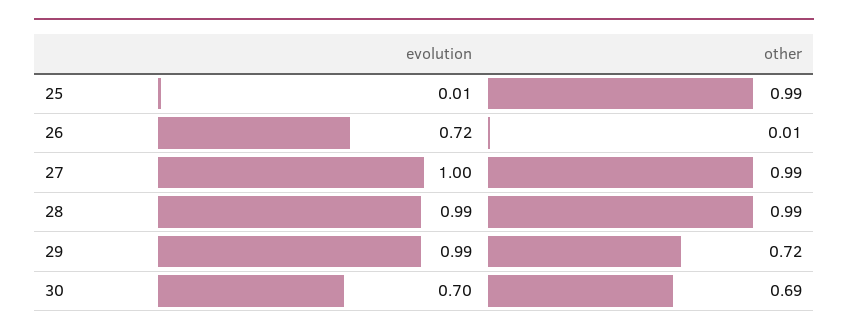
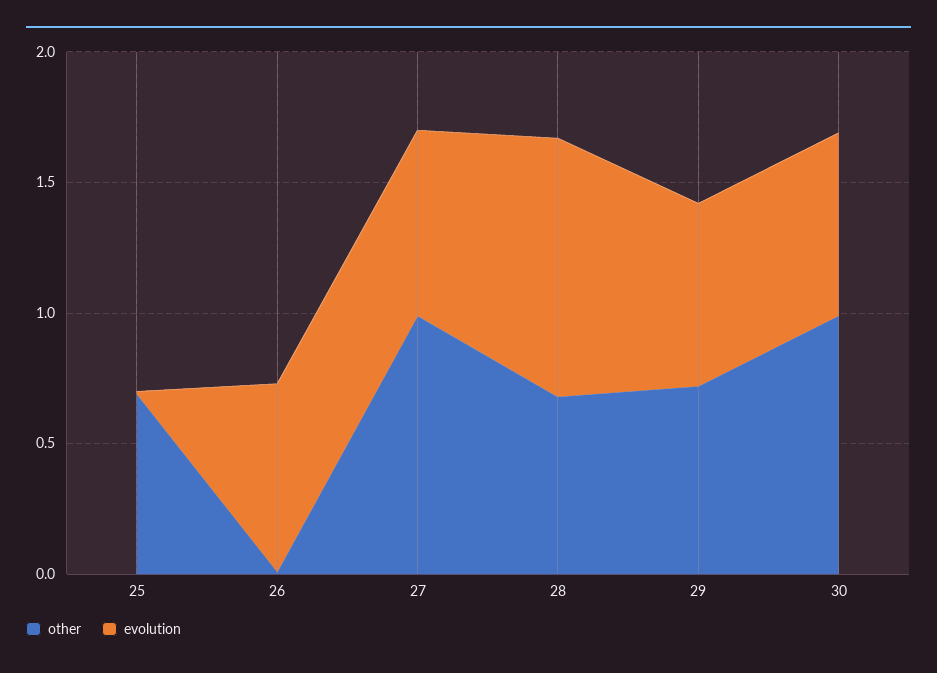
other, 25: 0.99 -> 0.7
evolution, 27: 1 -> 0.7
other, 28: 0.99 -> 0.7
evolution, 29: 0.99 -> 0.7
other, 30: 0.69 -> 1

